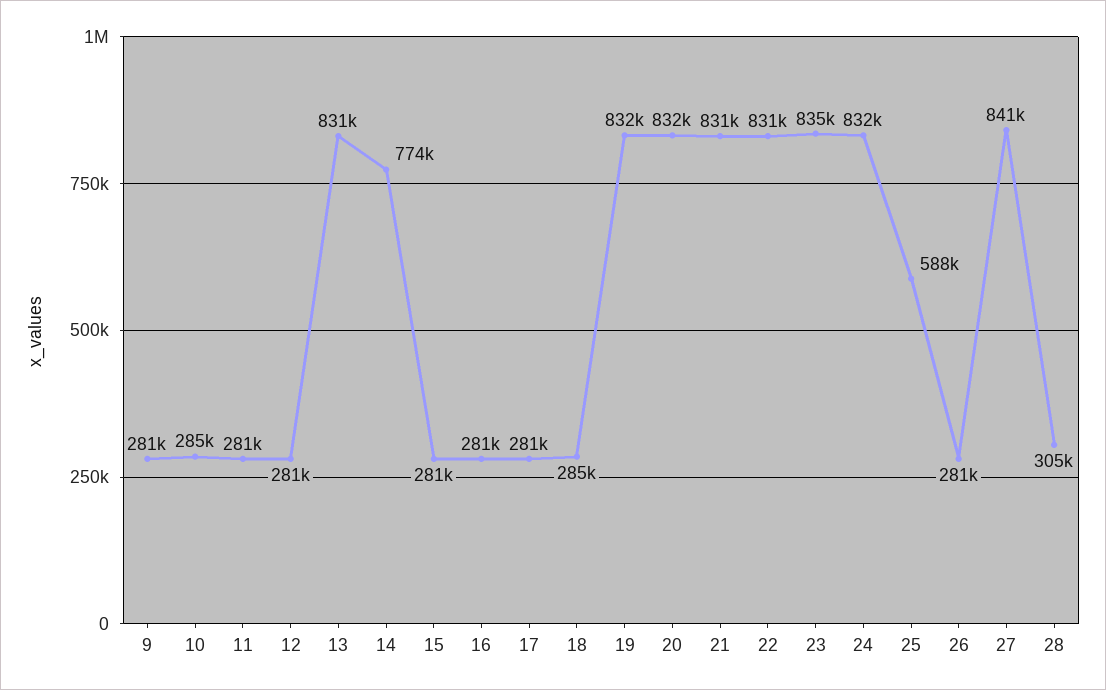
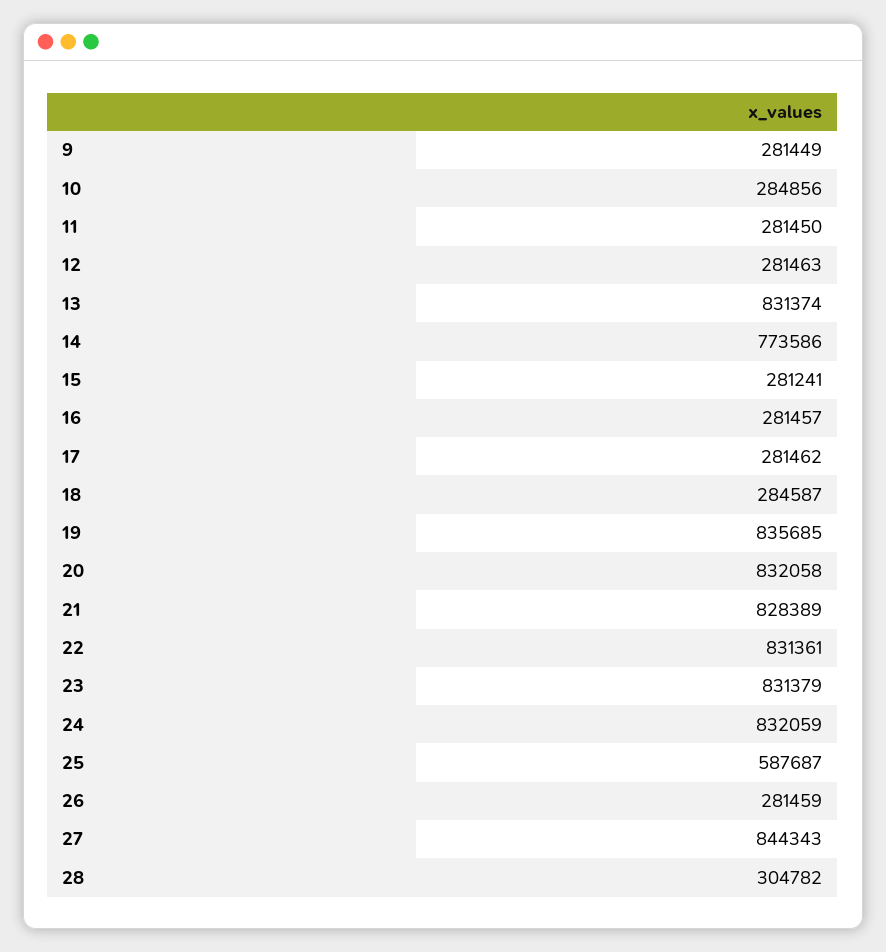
19: 832000 -> 835685
21: 831000 -> 828389
23: 835000 -> 831379
27: 841000 -> 844343

